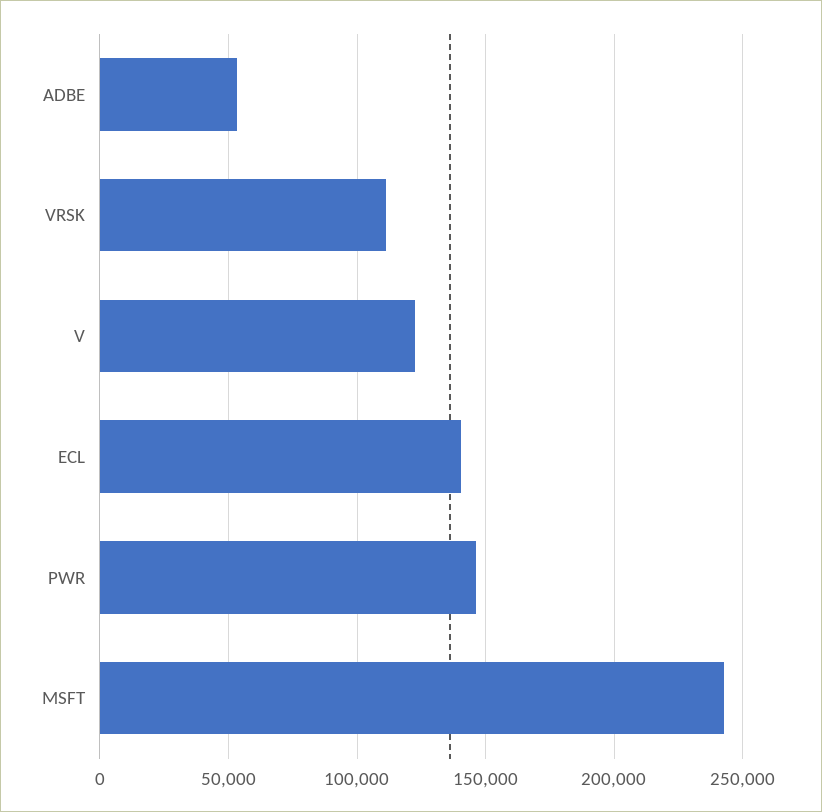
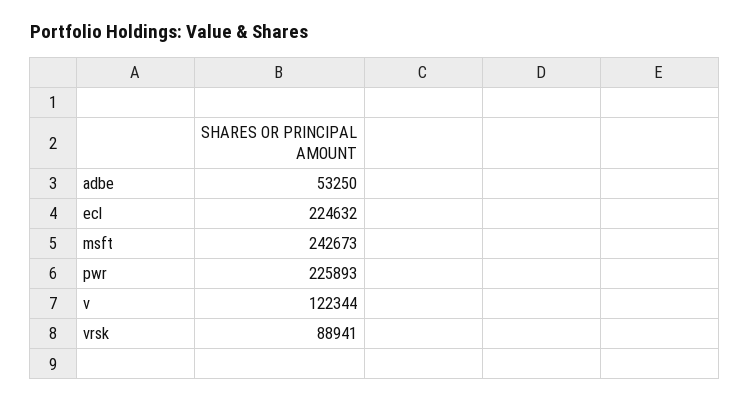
VRSK: 110000 -> 88941
ECL: 140000 -> 224632
PWR: 145000 -> 225893

